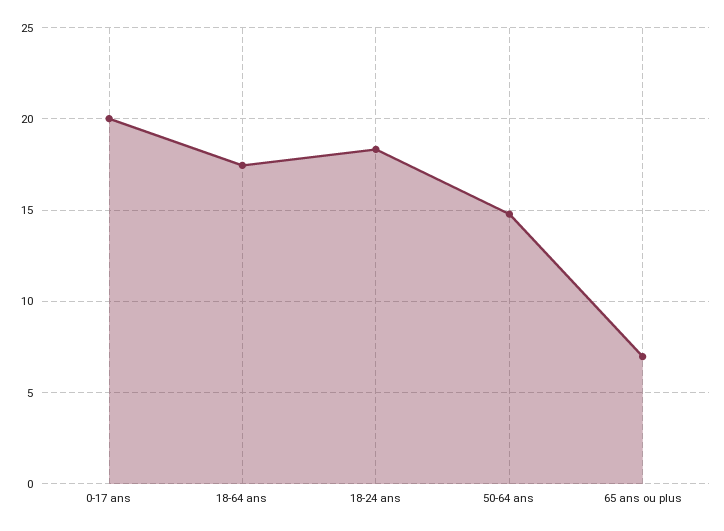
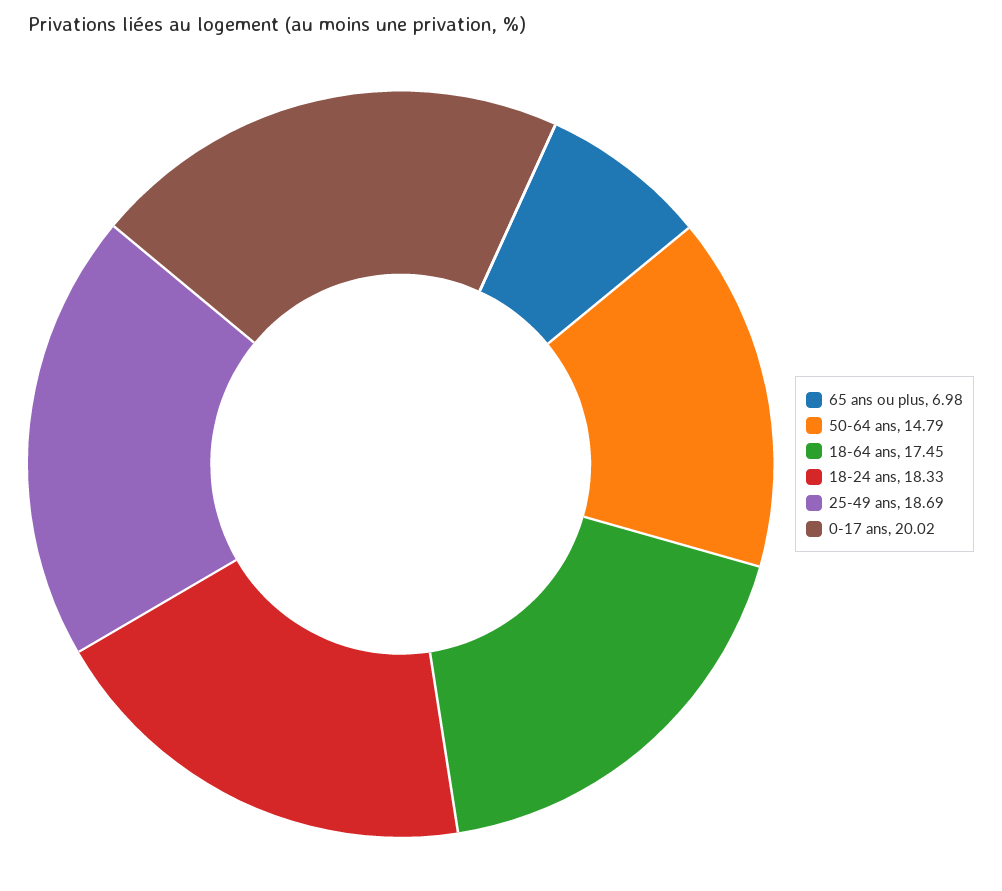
25-49 ans: none -> 18.69

